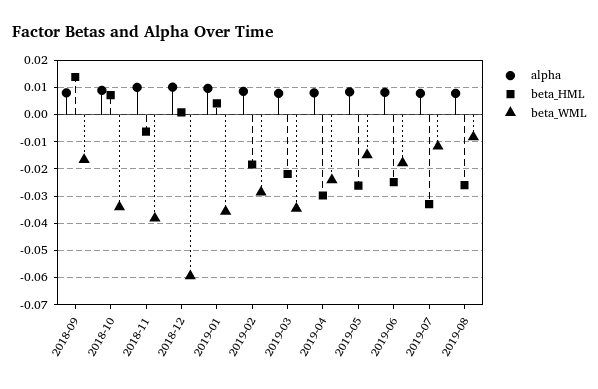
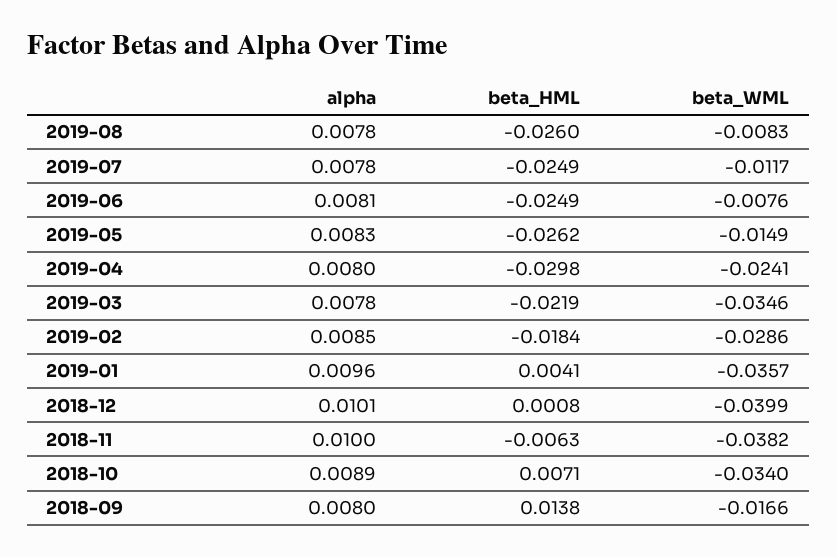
beta_WML, 2018-12: -0.06 -> -0.0399
beta_WML, 2019-06: -0.0175 -> -0.0076
beta_HML, 2019-07: -0.0325 -> -0.0249

